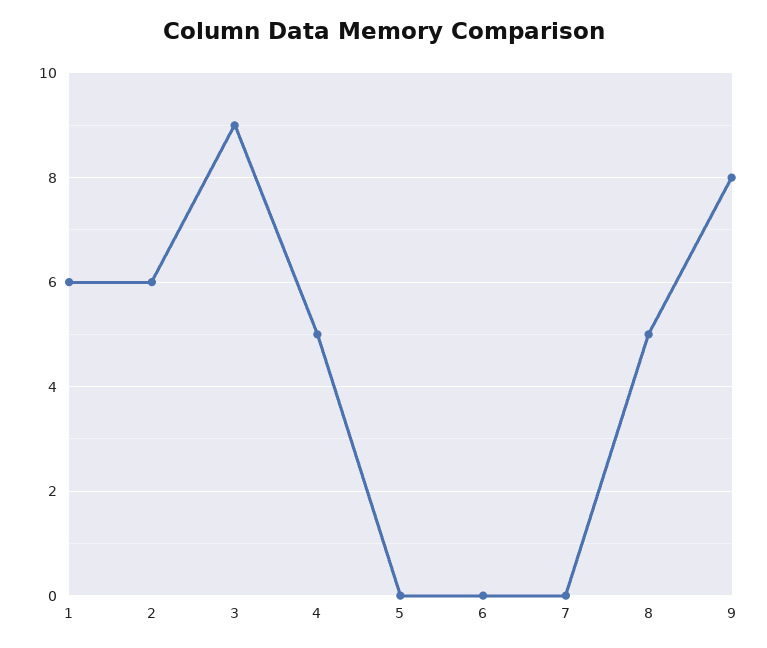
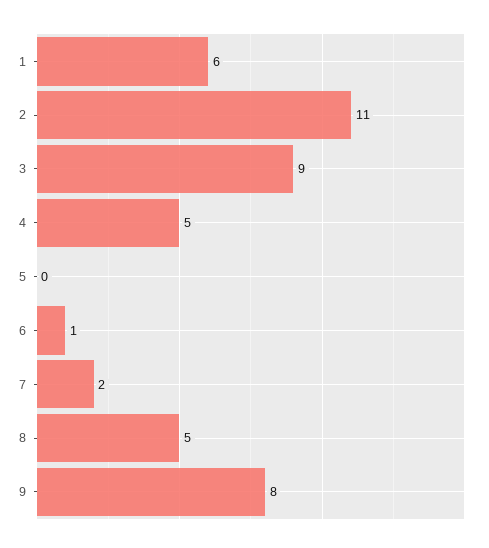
2: 6 -> 11
6: 0 -> 1
7: 0 -> 2

